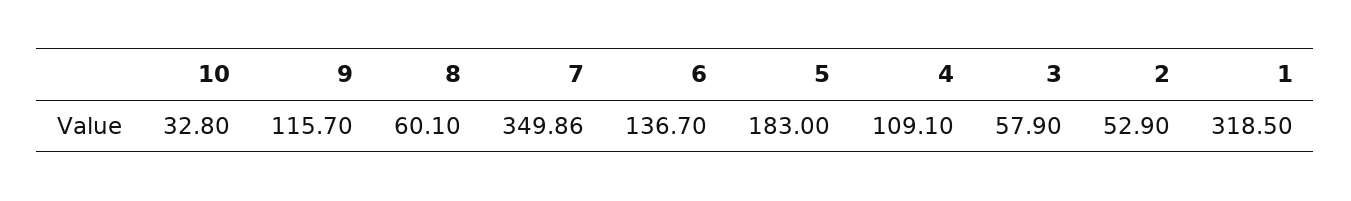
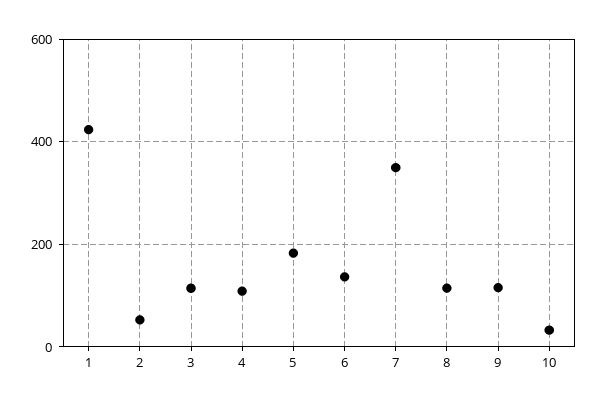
8: 60.1 -> 120
3: 57.9 -> 120
1: 318.5 -> 420

